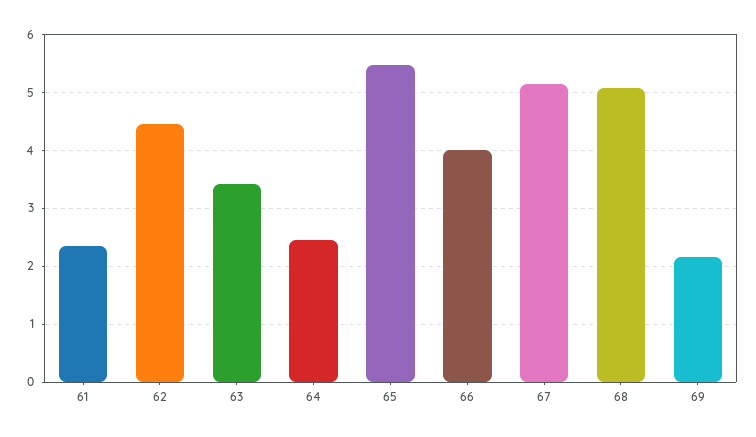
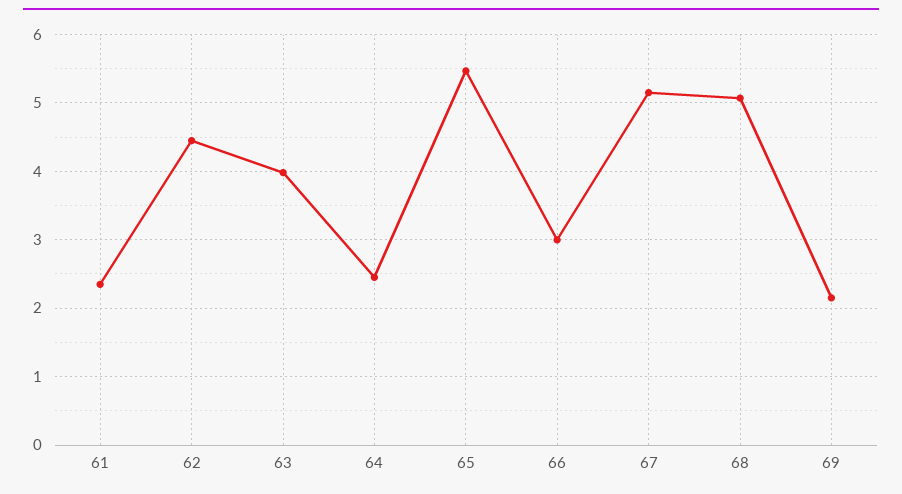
63: 3.4 -> 4
66: 4 -> 3

